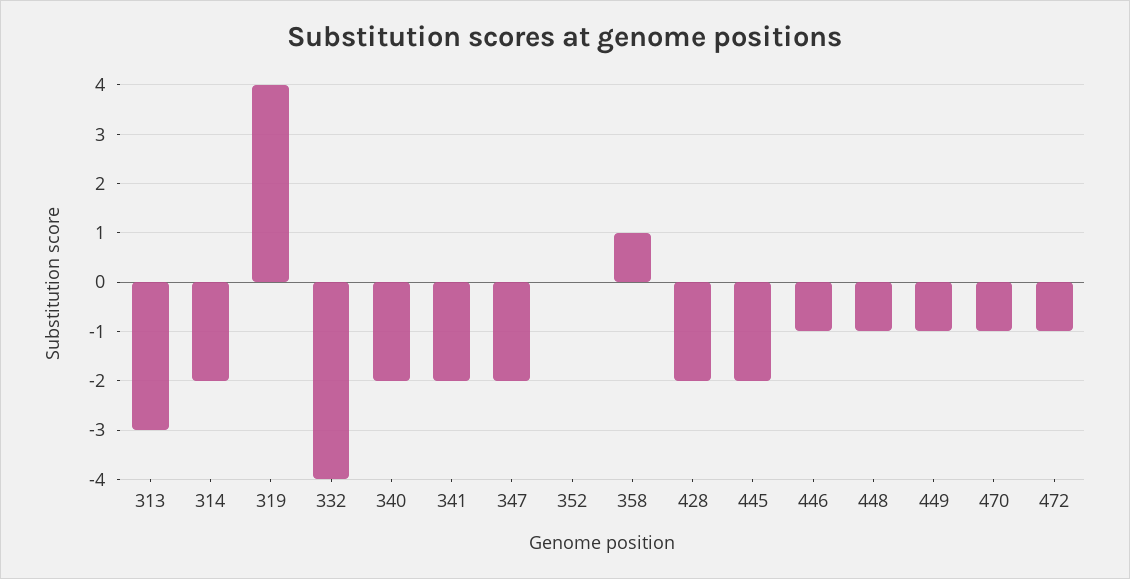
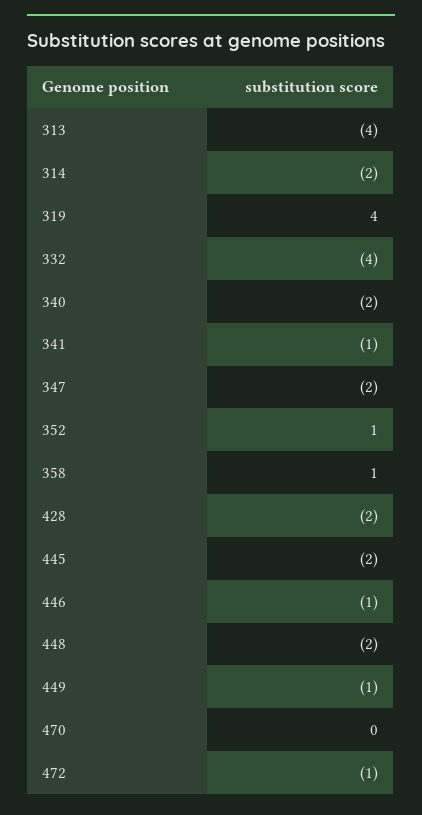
313: -3 -> -4
341: -2 -> -1
352: 0 -> 1
448: -1 -> -2
470: -1 -> 0

